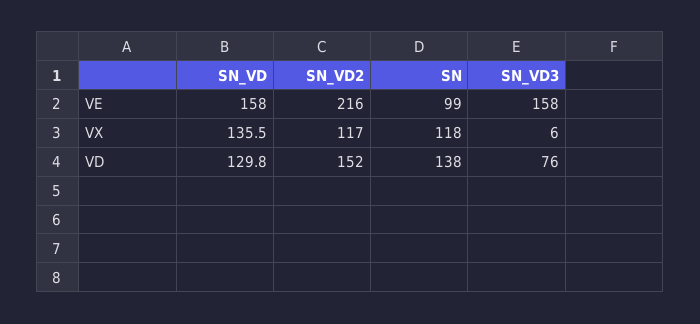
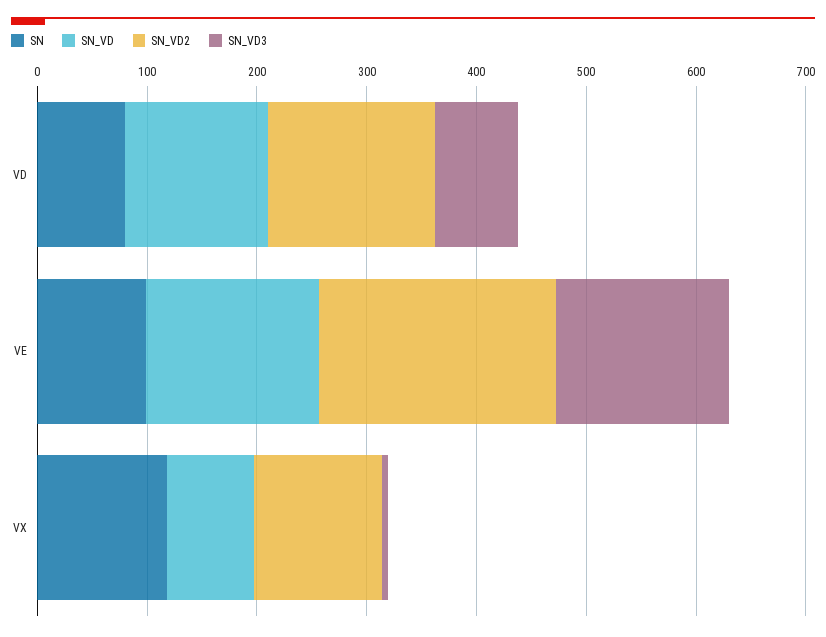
SN_VD, VX: 135.5 -> 80
SN, VD: 138 -> 80

